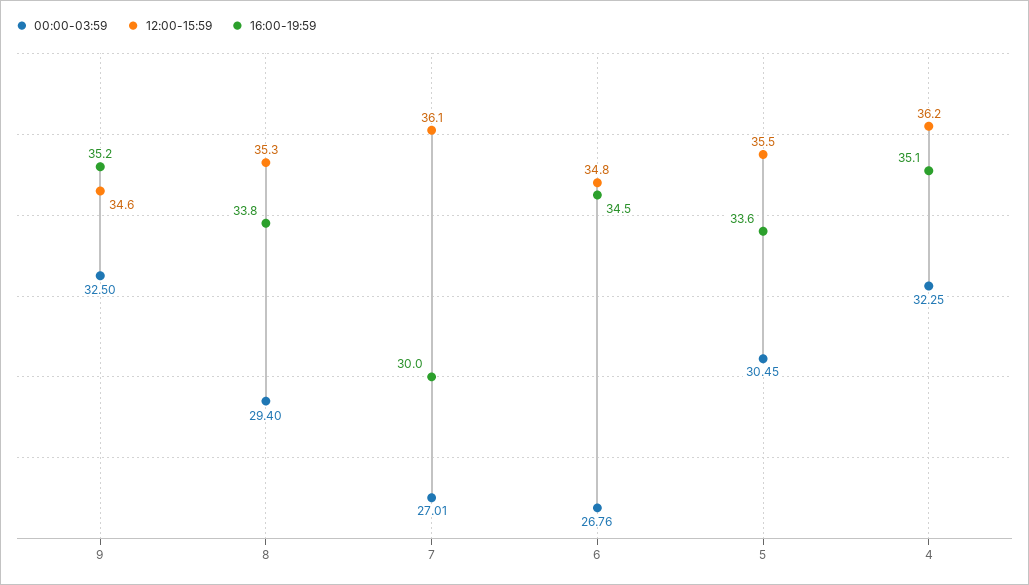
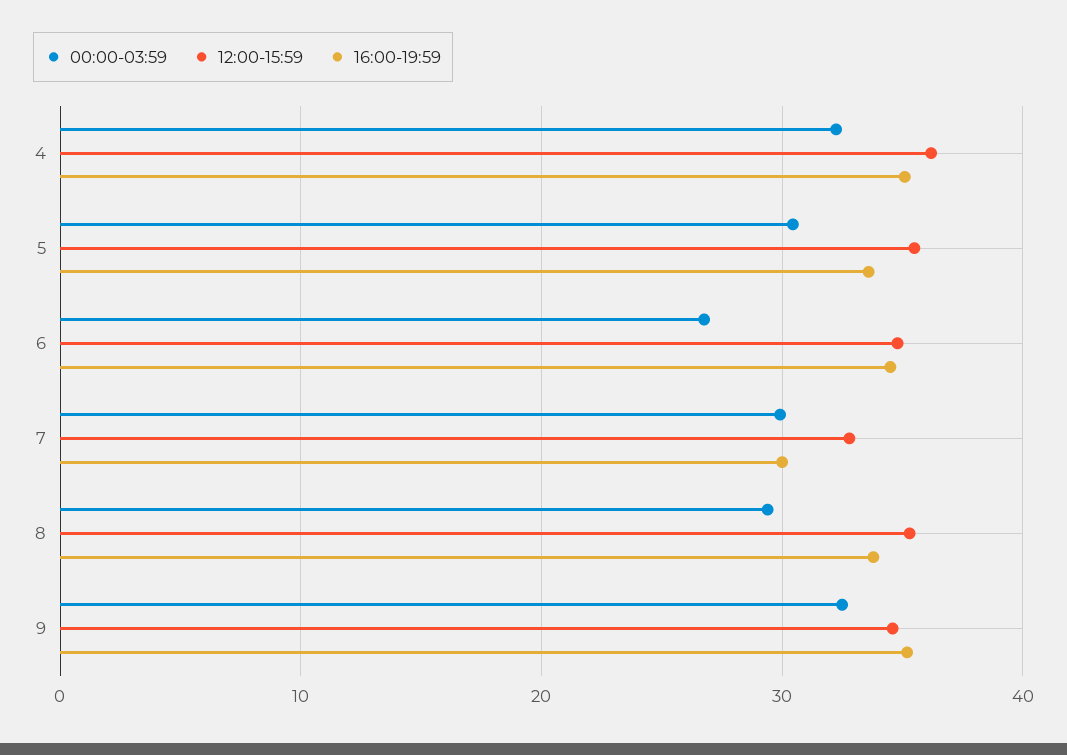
00:00-03:59, 7: 27.01 -> 30
12:00-15:59, 7: 36.1 -> 33

